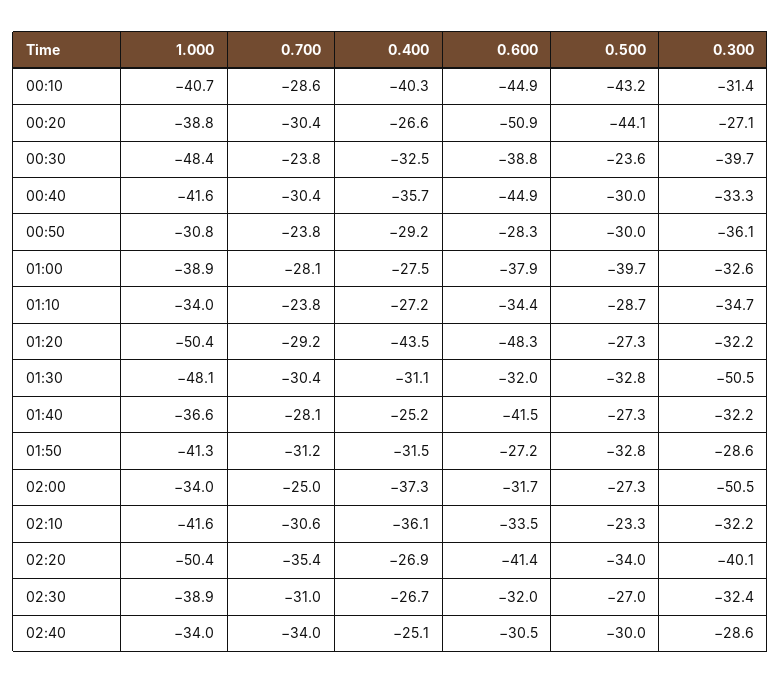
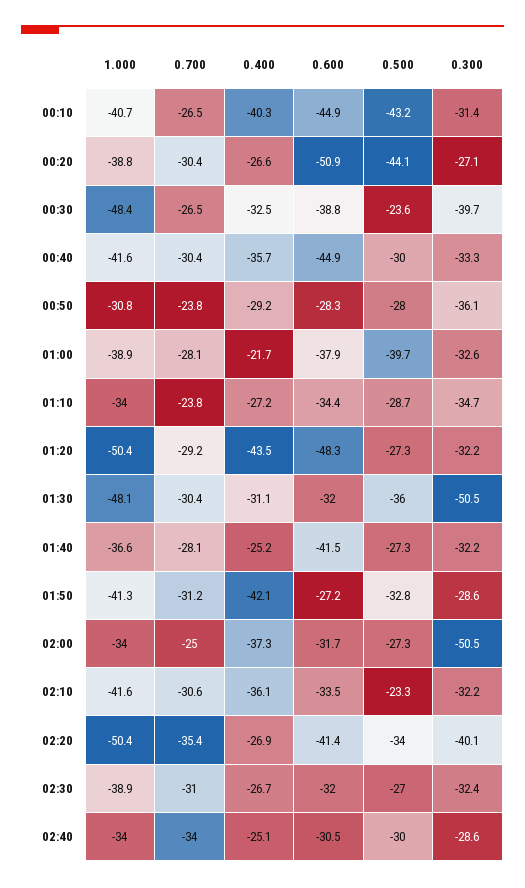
0.700, 00:10: -28.6 -> -26.5
0.700, 00:30: -23.8 -> -26.5
0.500, 00:50: -30 -> -28
0.400, 01:00: -27.5 -> -21.7
0.500, 01:30: -32.8 -> -36
0.400, 01:50: -31.5 -> -42.1

